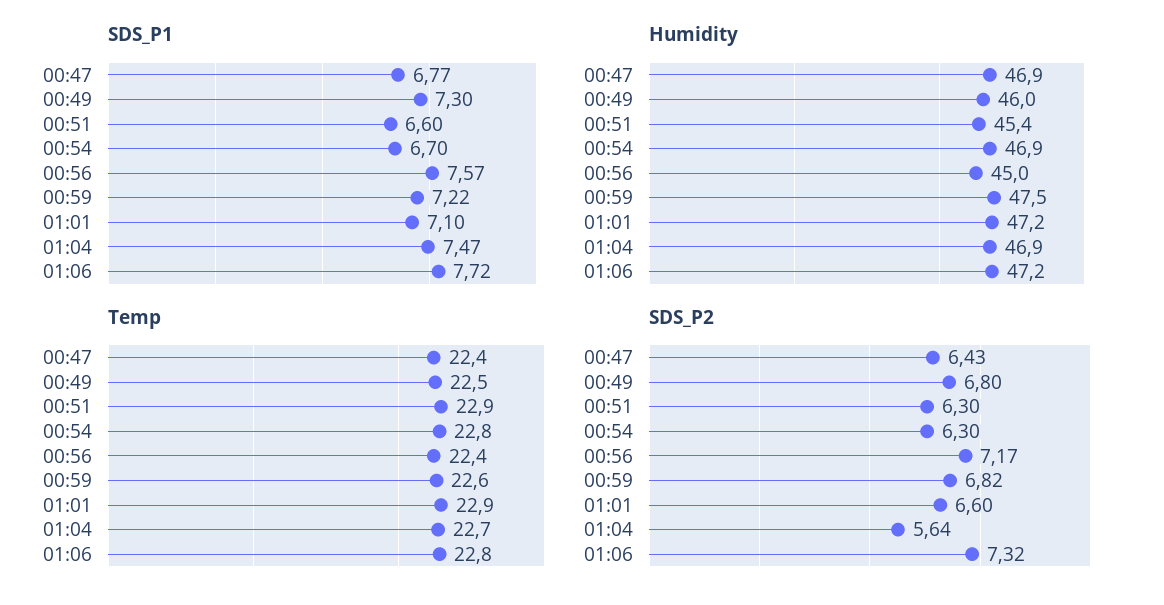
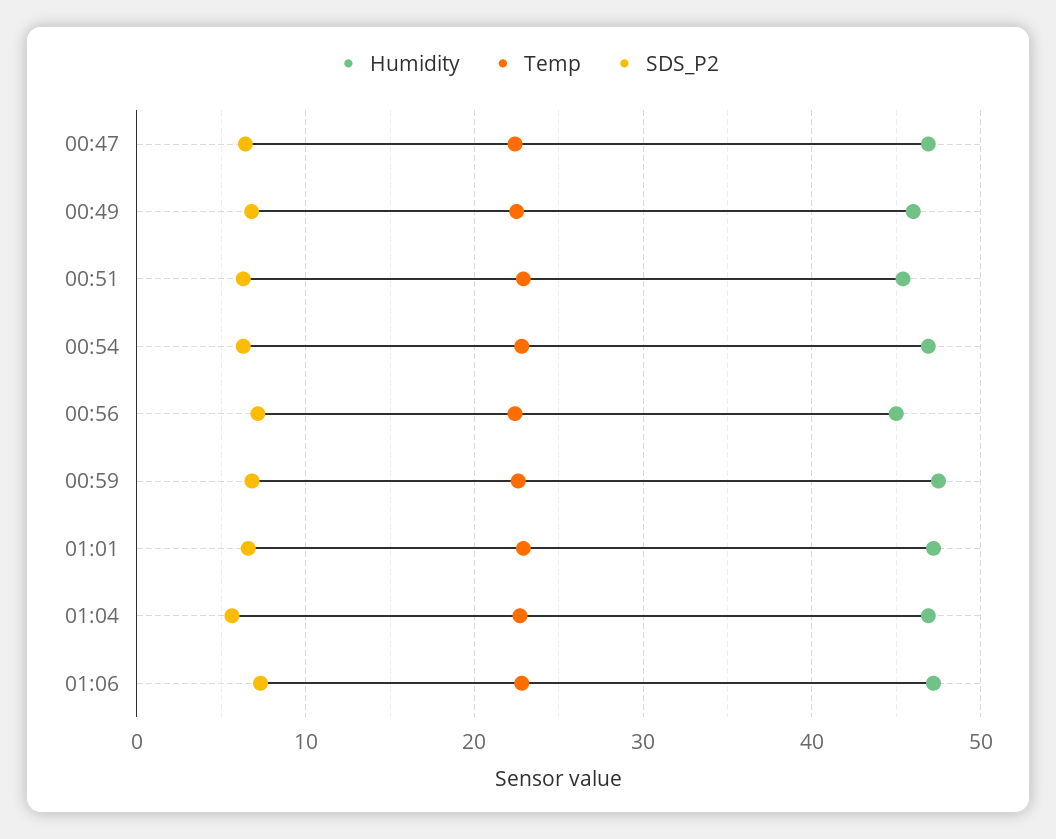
SDS_P1, 00:47: 6.77 -> none
SDS_P1, 00:49: 7.3 -> none
SDS_P1, 00:51: 6.6 -> none
SDS_P1, 00:54: 6.7 -> none
SDS_P1, 00:56: 7.57 -> none
SDS_P1, 00:59: 7.22 -> none
SDS_P1, 01:01: 7.1 -> none
SDS_P1, 01:04: 7.47 -> none
SDS_P1, 01:06: 7.72 -> none

